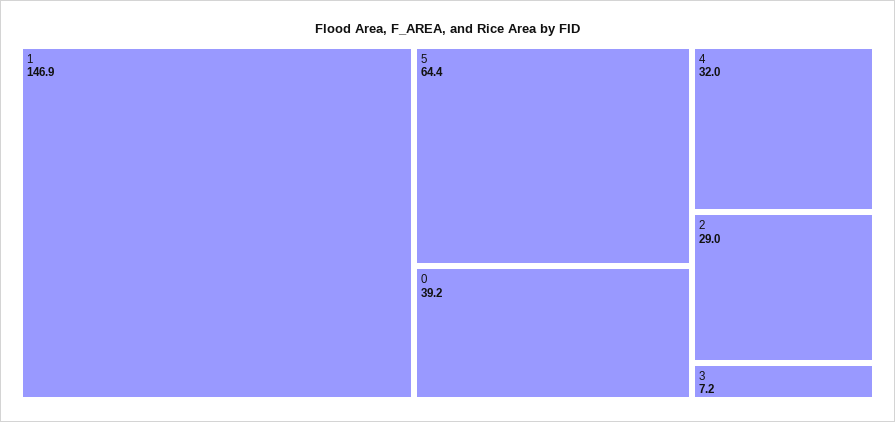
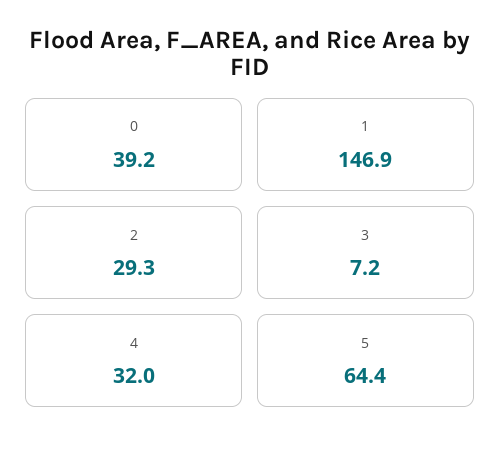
2: 29 -> 29.3

